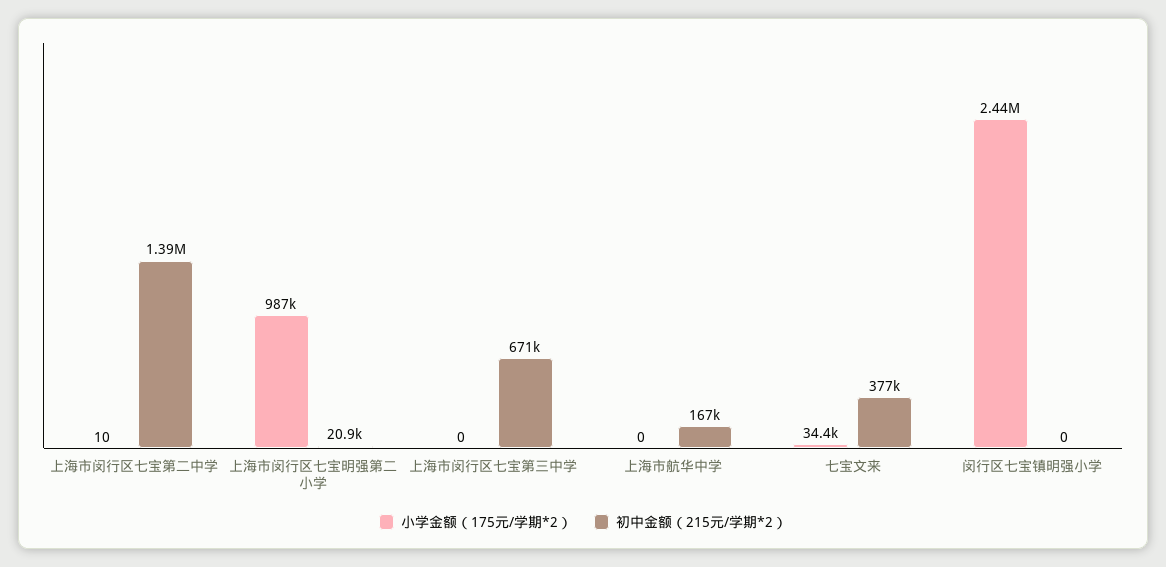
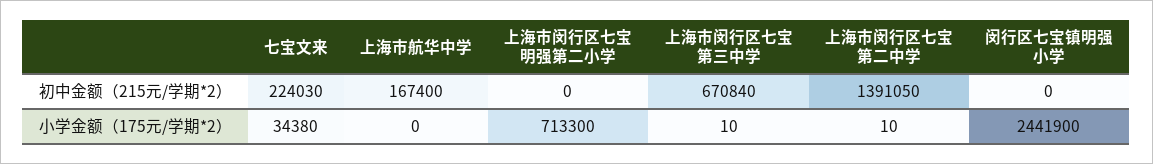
小学金额（175元/学期*2）, 上海市闵行区七宝明强第二小学: 987000 -> 713300
初中金额（215元/学期*2）, 上海市闵行区七宝明强第二小学: 20900 -> 0
小学金额（175元/学期*2）, 上海市闵行区七宝第三中学: 0 -> 10
初中金额（215元/学期*2）, 七宝文来: 377000 -> 224030

